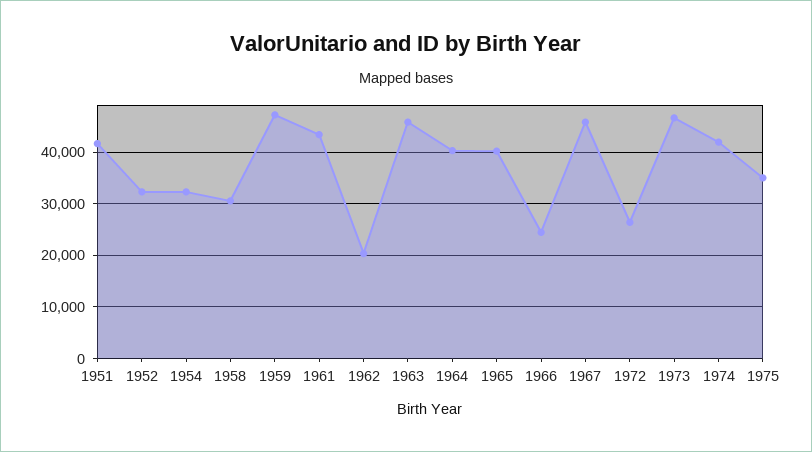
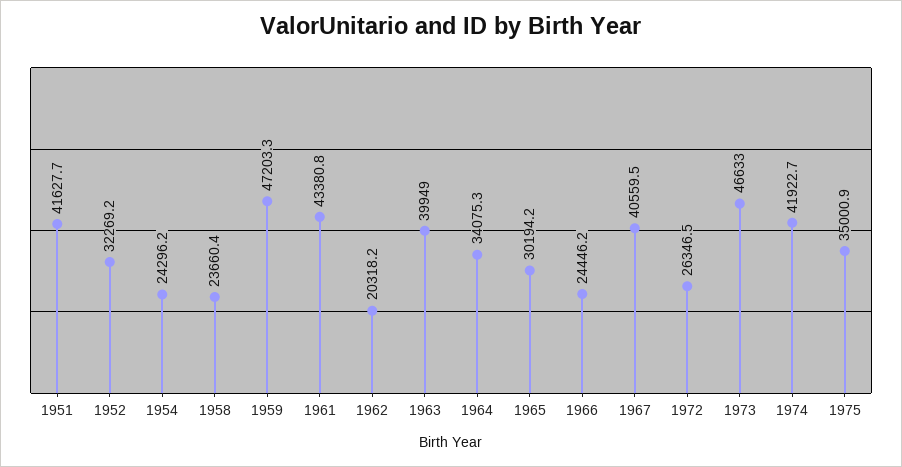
1954: 32000 -> 24296.2
1958: 30000 -> 23660.4
1963: 46000 -> 39949
1964: 40000 -> 34075.3
1965: 40000 -> 30194.2
1967: 46000 -> 40559.5

